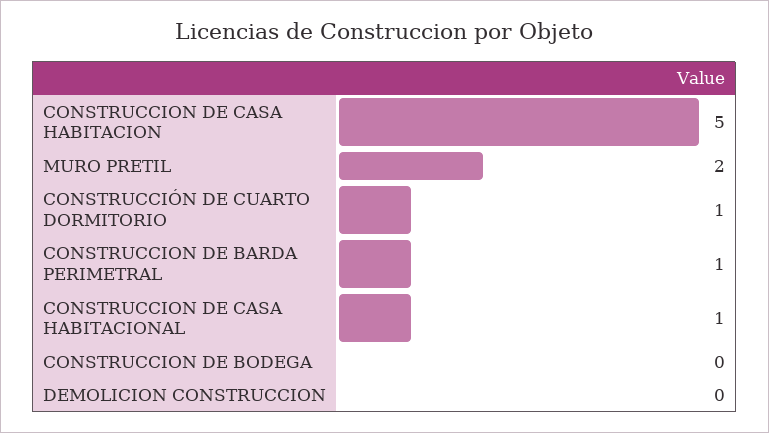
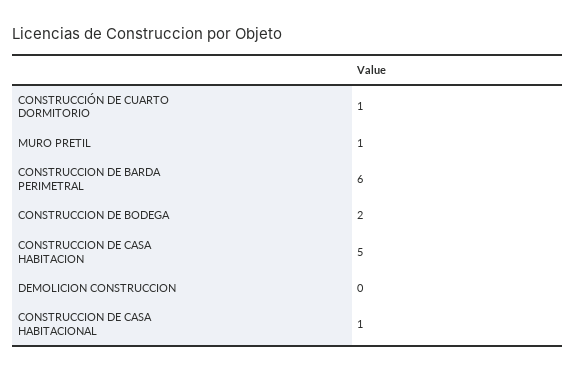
MURO PRETIL: 2 -> 1
CONSTRUCCION DE BARDA PERIMETRAL: 1 -> 6
CONSTRUCCION DE BODEGA: 0 -> 2

